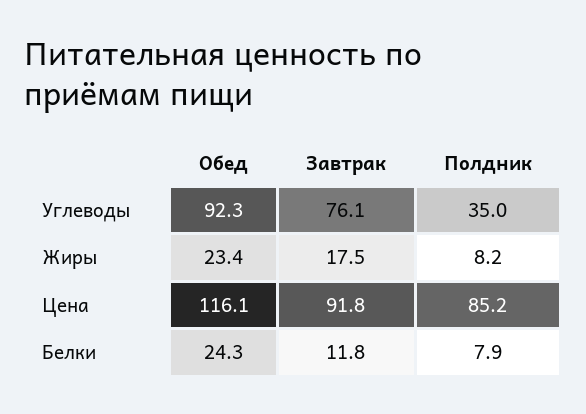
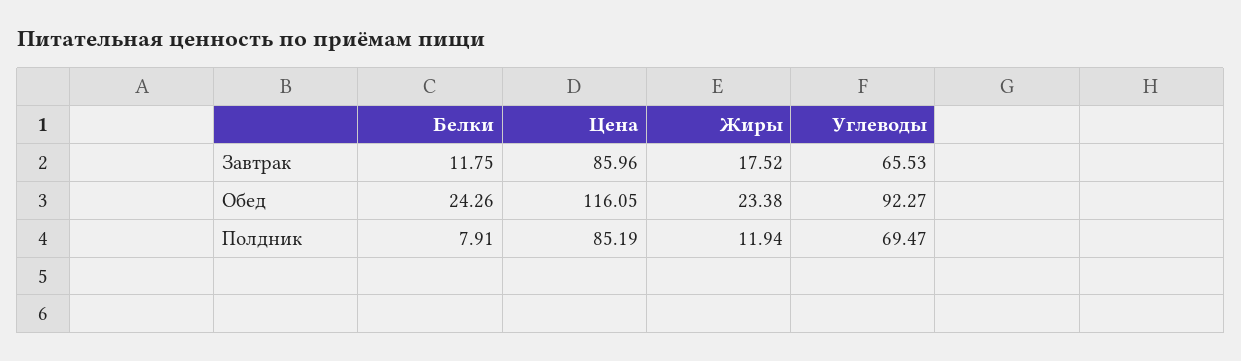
Завтрак, Углеводы: 76.1 -> 65.53
Полдник, Углеводы: 35 -> 69.47
Полдник, Жиры: 8.2 -> 11.94
Завтрак, Цена: 91.8 -> 85.96

